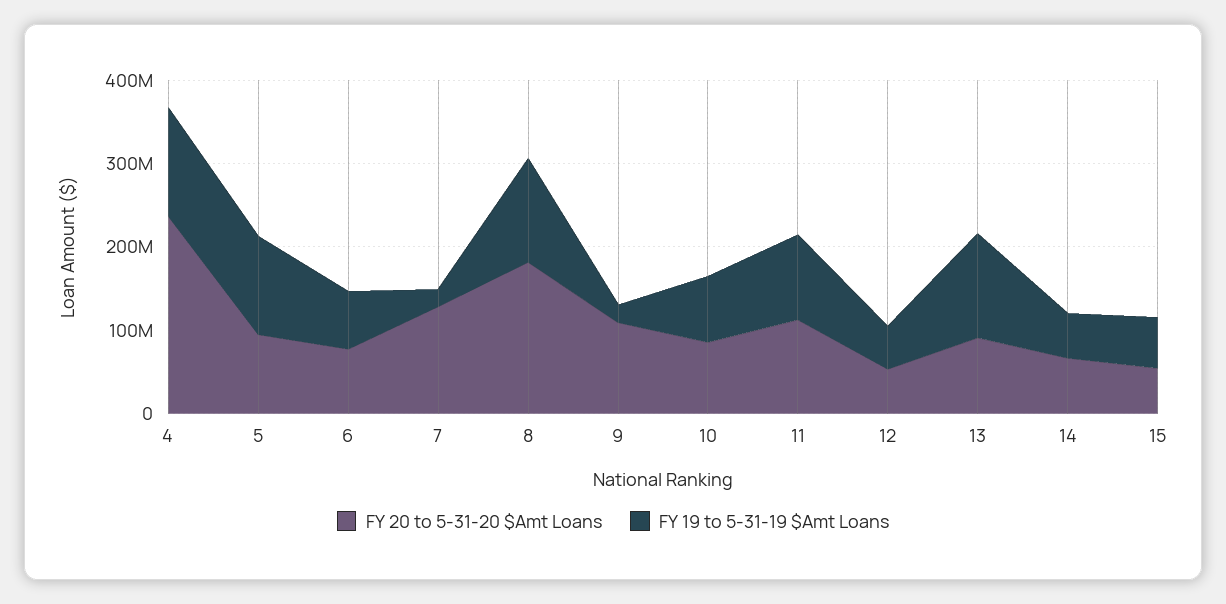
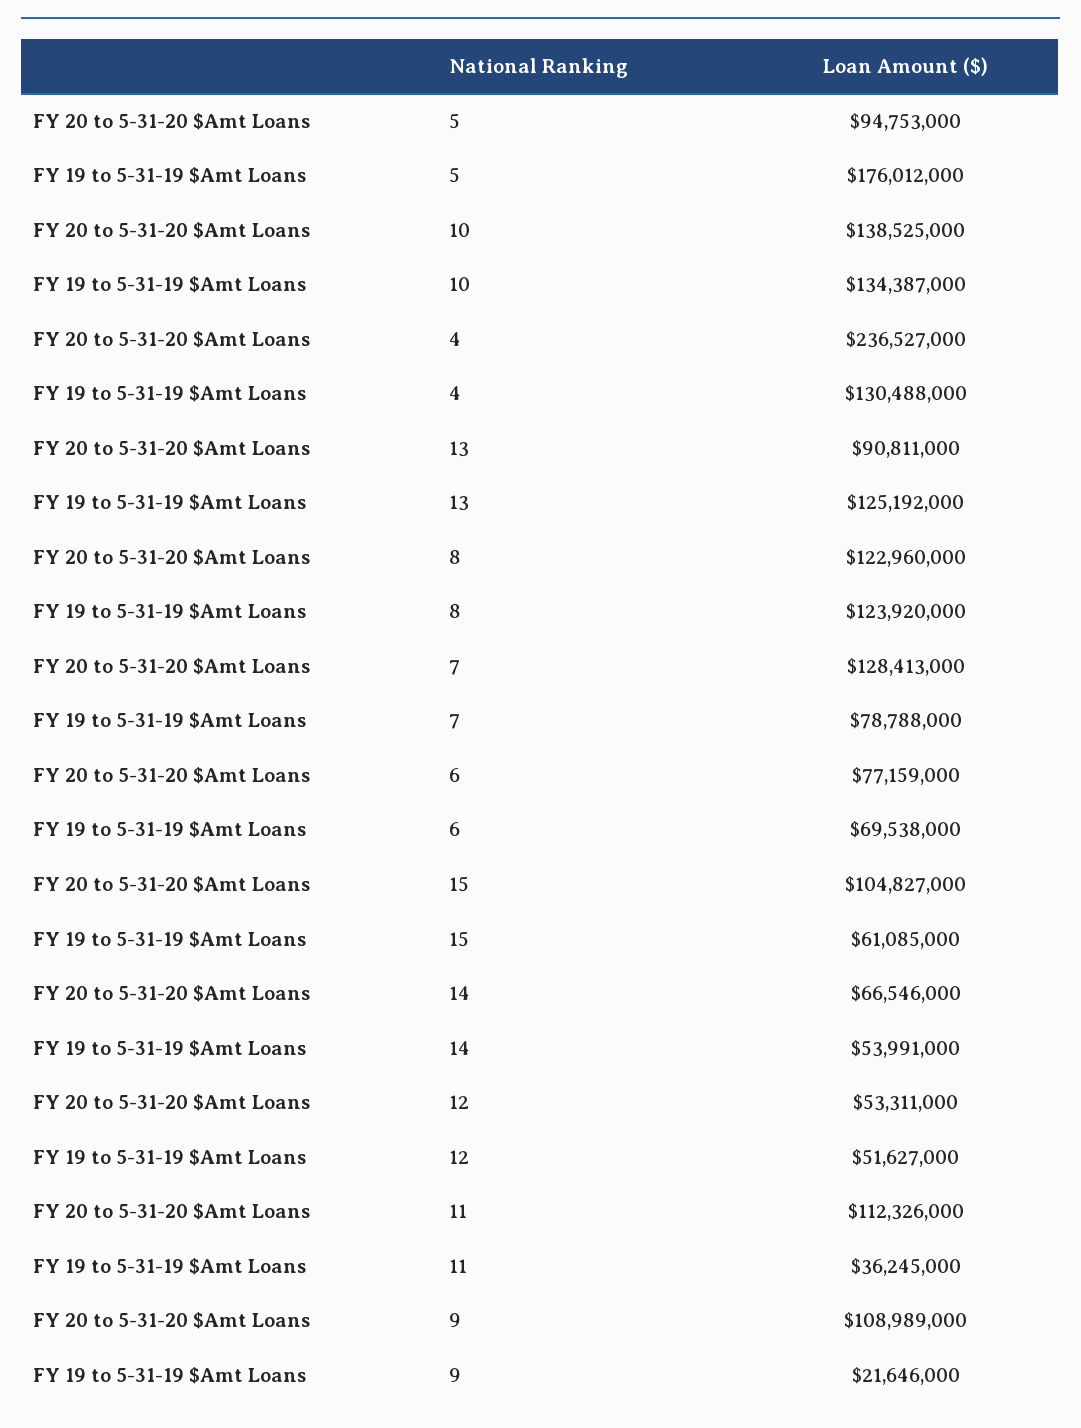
FY 19 to 5-31-19 $Amt Loans, 5: 120000000 -> 176012000
FY 19 to 5-31-19 $Amt Loans, 7: 20000000 -> 78788000
FY 20 to 5-31-20 $Amt Loans, 8: 180000000 -> 122960000
FY 20 to 5-31-20 $Amt Loans, 10: 80000000 -> 138525000
FY 19 to 5-31-19 $Amt Loans, 10: 80000000 -> 134387000
FY 19 to 5-31-19 $Amt Loans, 11: 100000000 -> 36245000
FY 20 to 5-31-20 $Amt Loans, 15: 60000000 -> 104827000

